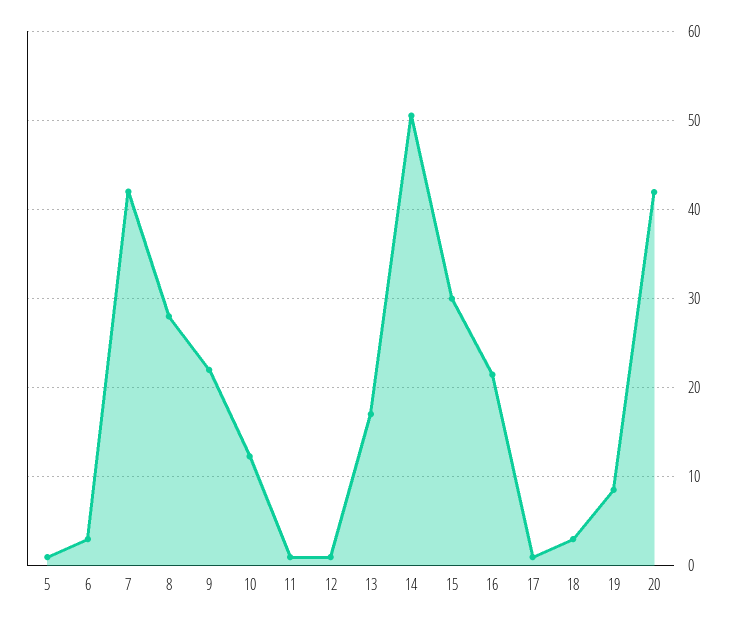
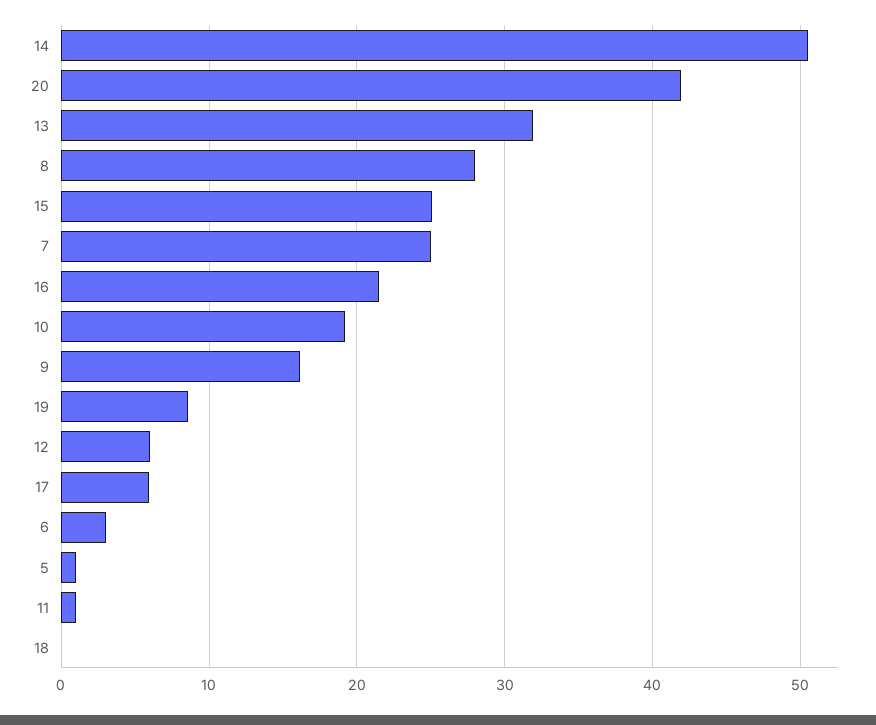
7: 42 -> 25
9: 22 -> 16
10: 12 -> 19
12: 1 -> 6
13: 17 -> 32
15: 30 -> 25
17: 1 -> 6
18: 3 -> 0

